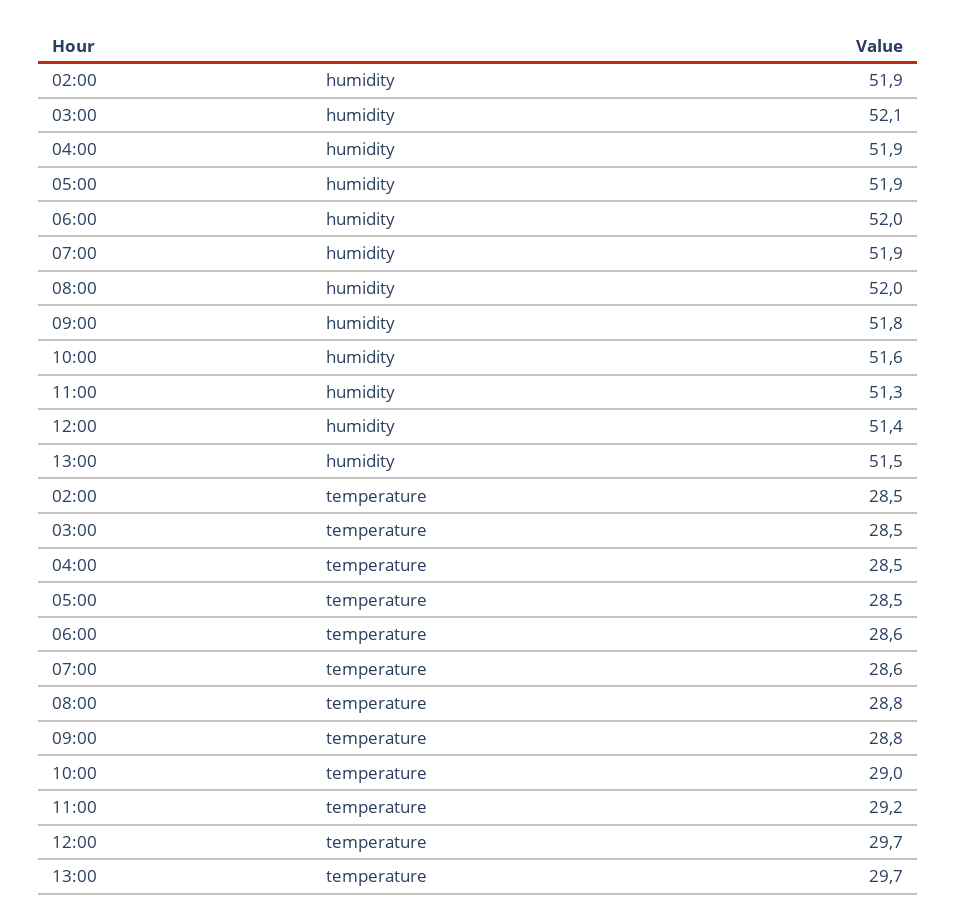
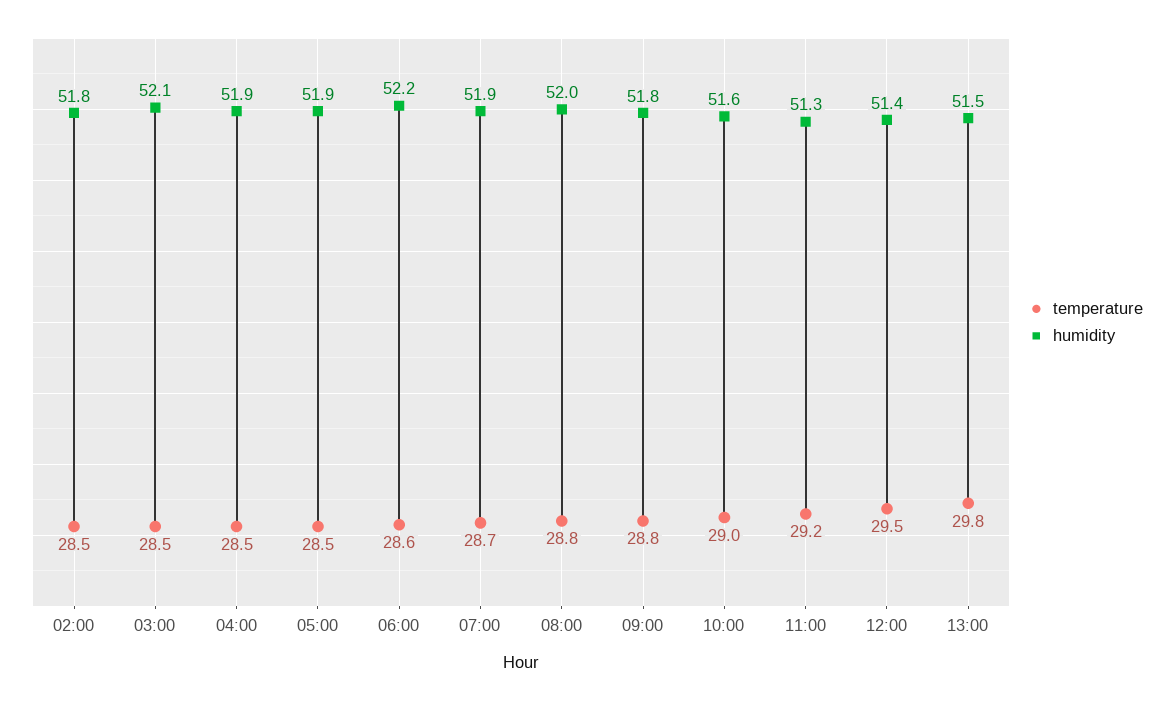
humidity, 02:00: 51.9 -> 51.8
humidity, 06:00: 52 -> 52.2
temperature, 07:00: 28.6 -> 28.7
temperature, 12:00: 29.7 -> 29.5
temperature, 13:00: 29.7 -> 29.8

